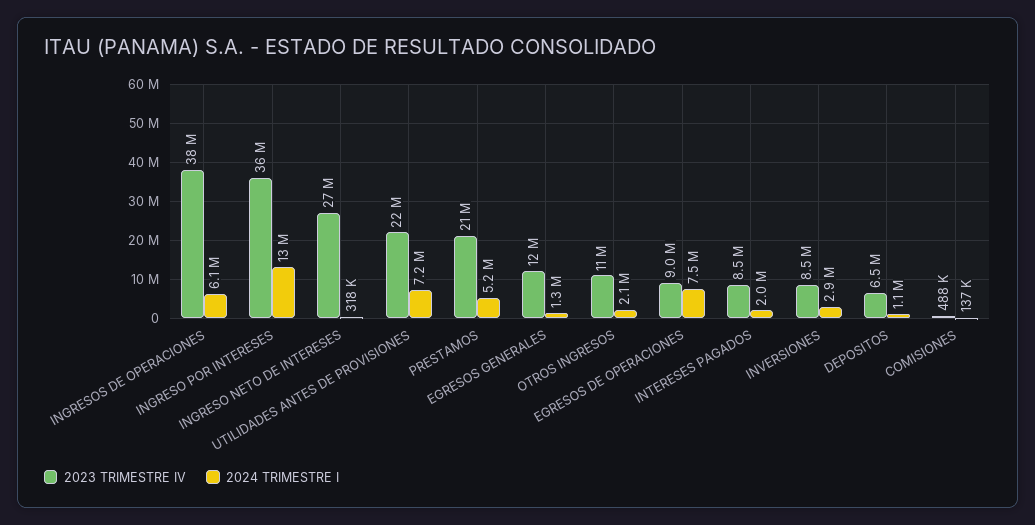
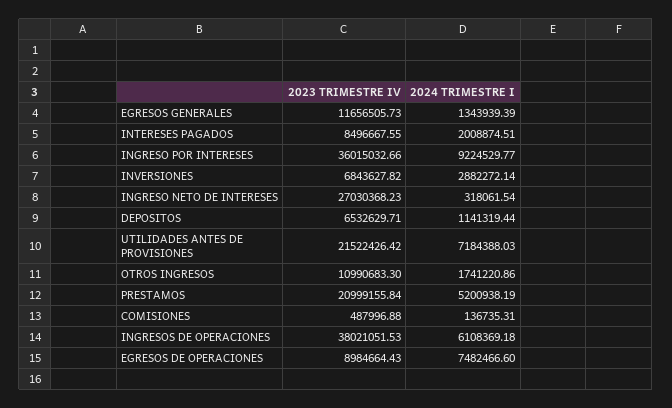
2024 TRIMESTRE I, INGRESO POR INTERESES: 13000000 -> 9224529.77
2024 TRIMESTRE I, OTROS INGRESOS: 2100000 -> 1741220.86
2023 TRIMESTRE IV, INVERSIONES: 8500000 -> 6843627.82

